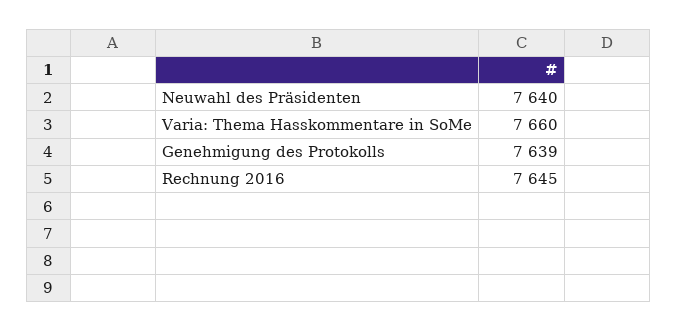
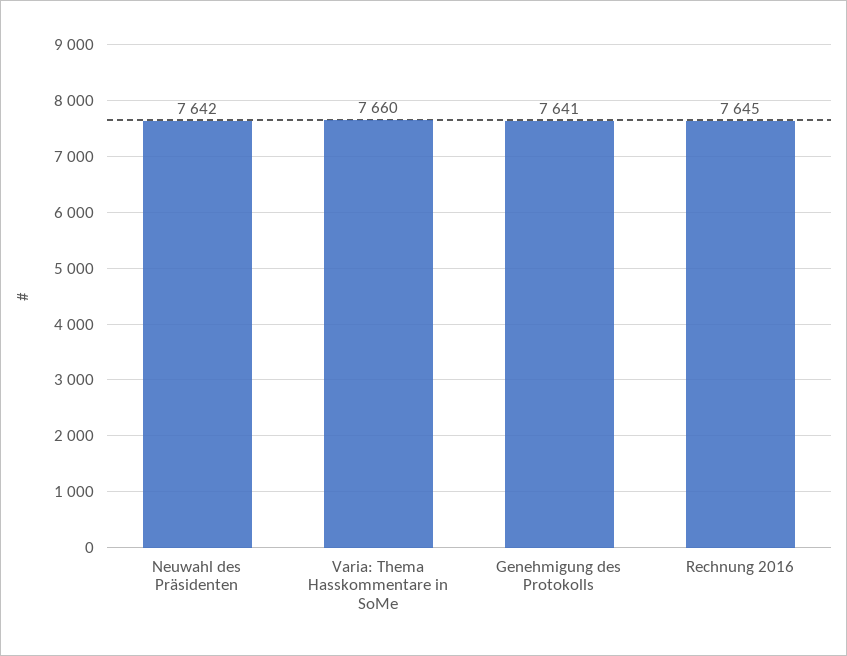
Neuwahl des Präsidenten: 7640 -> 7642
Genehmigung des Protokolls: 7639 -> 7641

